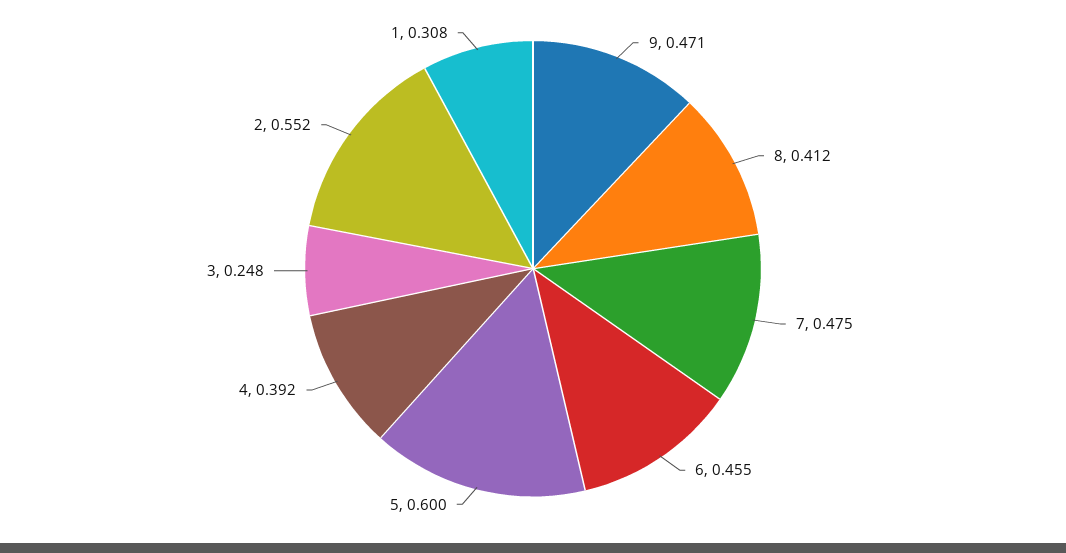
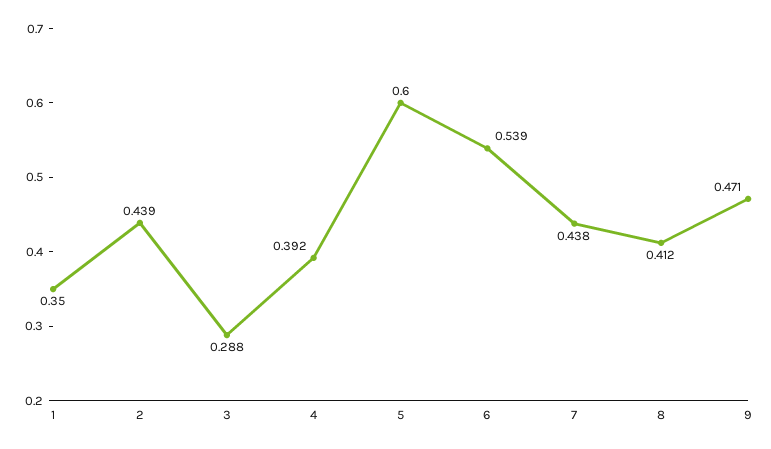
7: 0.475 -> 0.438
6: 0.455 -> 0.539
3: 0.248 -> 0.288
2: 0.552 -> 0.439
1: 0.308 -> 0.35

